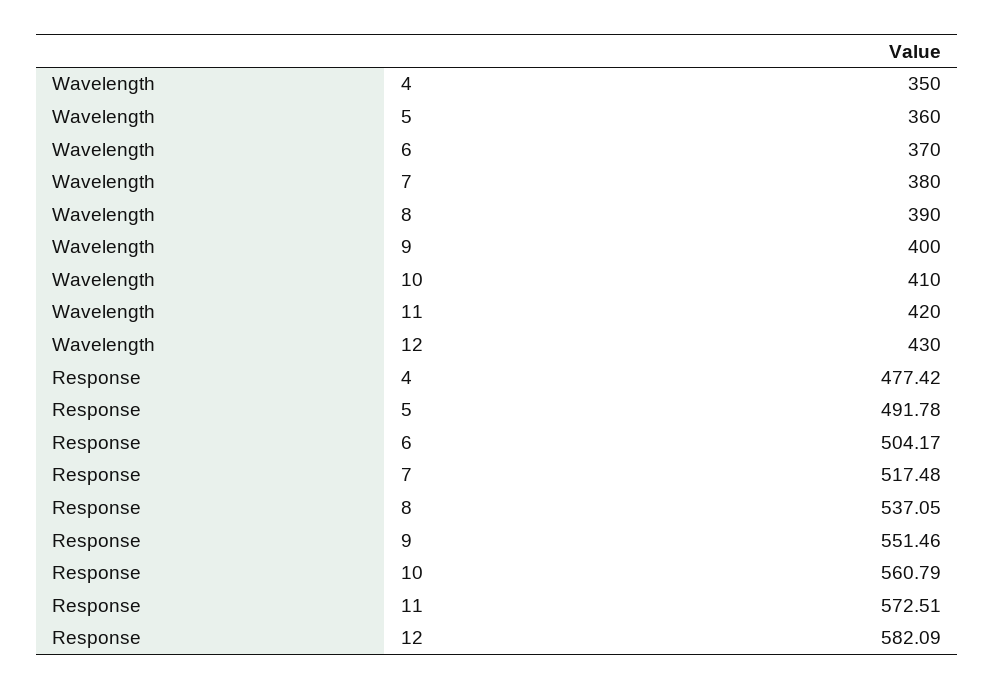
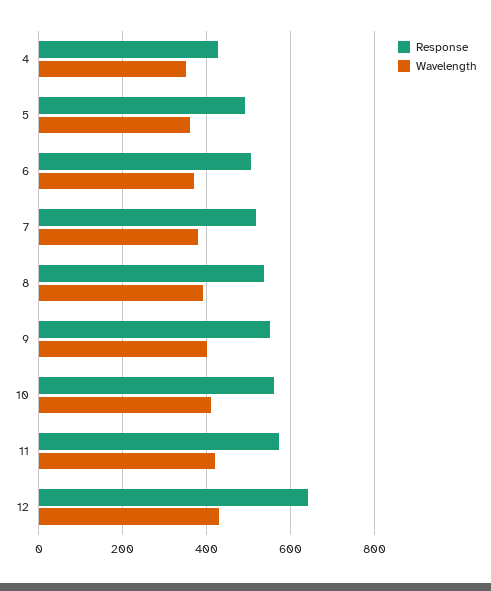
Response, 4: 477.42 -> 420
Response, 12: 582.09 -> 640

